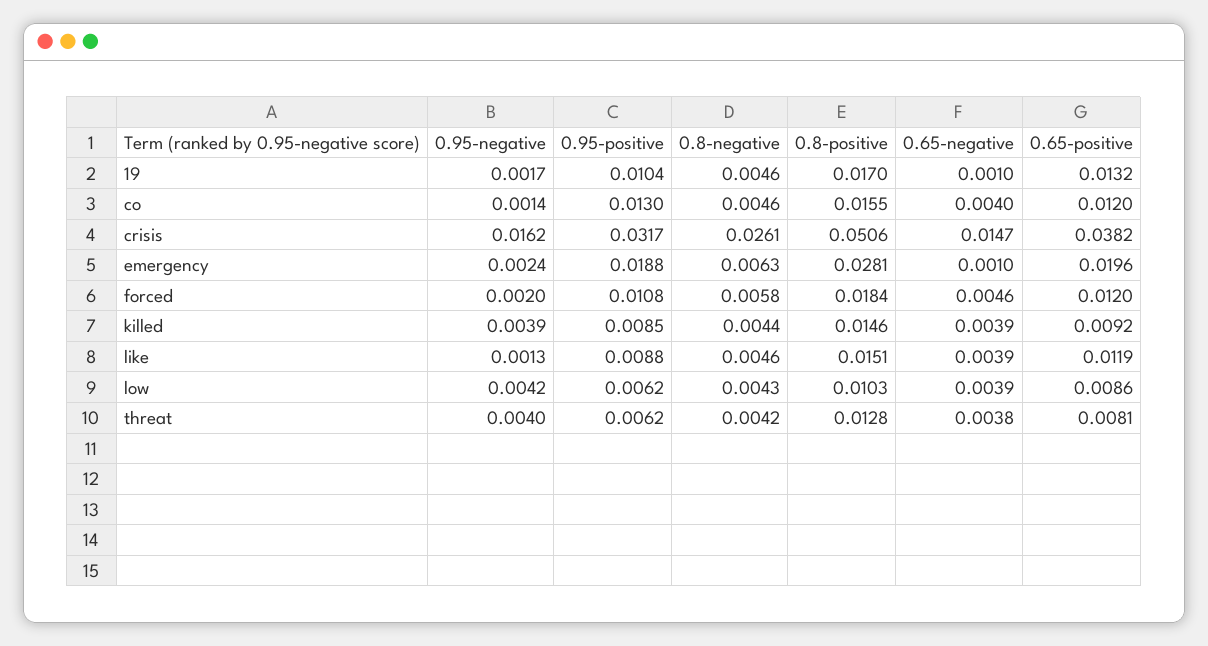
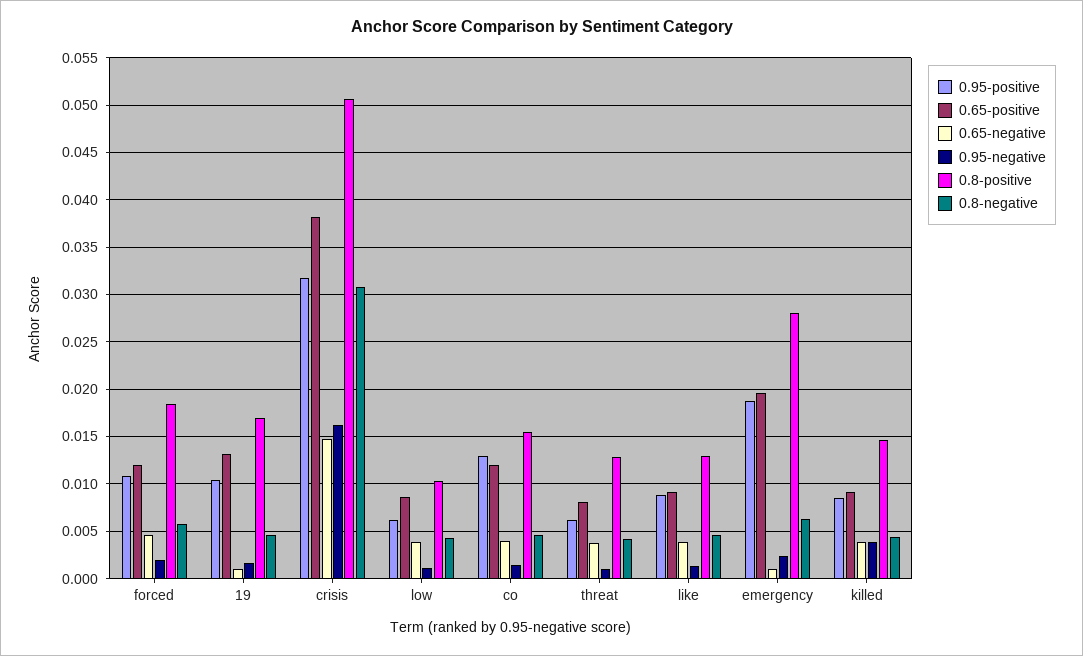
0.8-negative, crisis: 0.0261 -> 0.031
0.8-positive, like: 0.0151 -> 0.013
0.65-positive, like: 0.0119 -> 0.009
0.95-negative, low: 0.0042 -> 0.001
0.95-negative, threat: 0.004 -> 0.001

